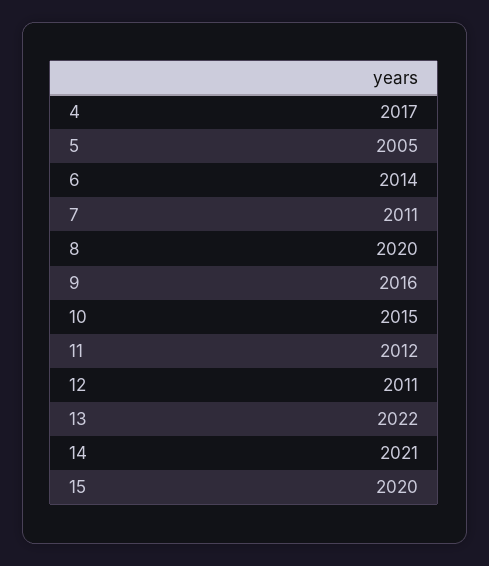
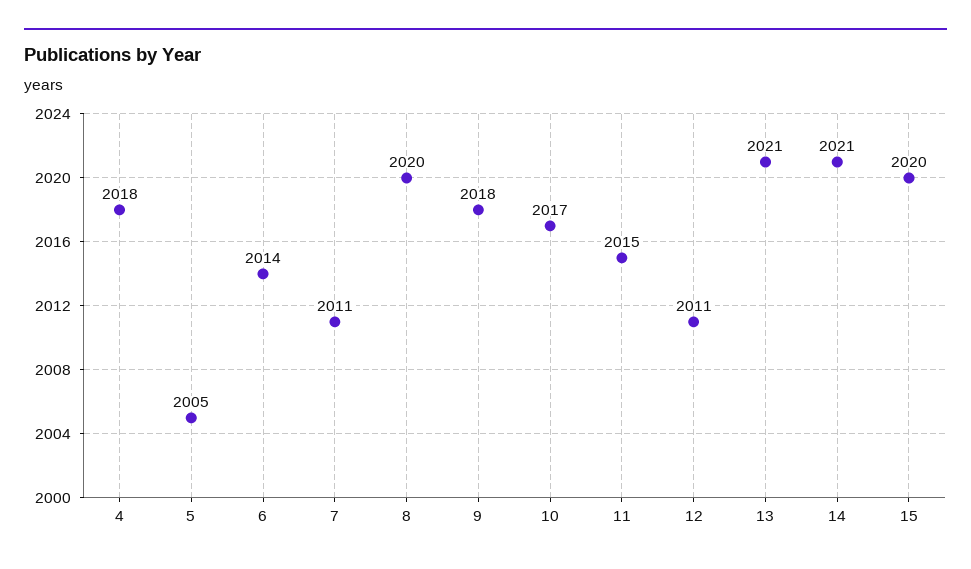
4: 2017 -> 2018
9: 2016 -> 2018
10: 2015 -> 2017
11: 2012 -> 2015
13: 2022 -> 2021

